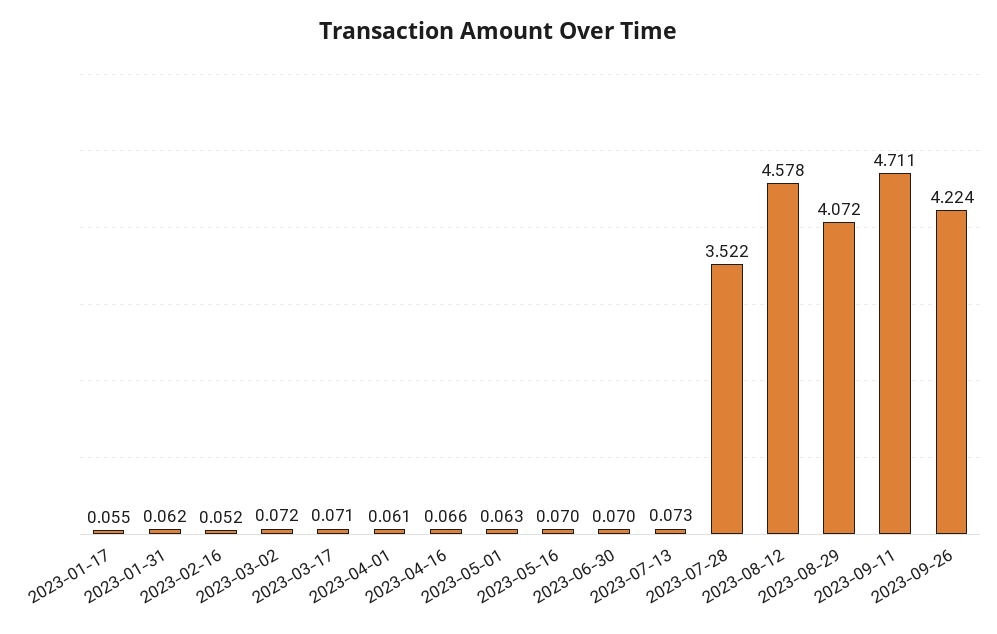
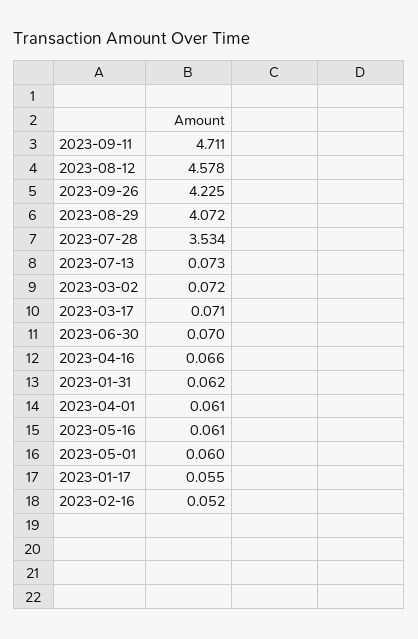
2023-05-01: 0.063 -> 0.06
2023-05-16: 0.07 -> 0.061
2023-07-28: 3.522 -> 3.534
2023-09-26: 4.224 -> 4.225

